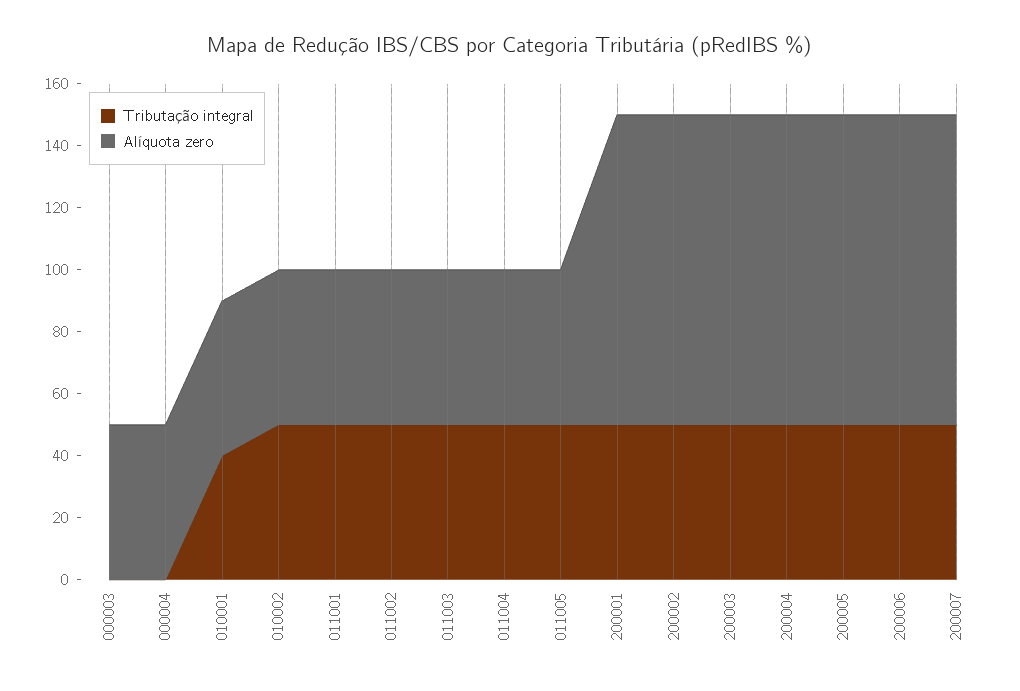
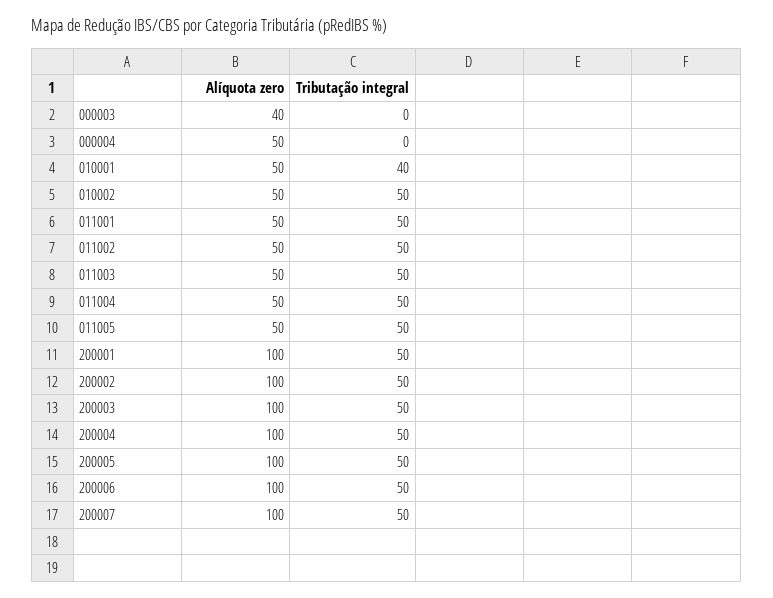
Alíquota zero, 000003: 50 -> 40

